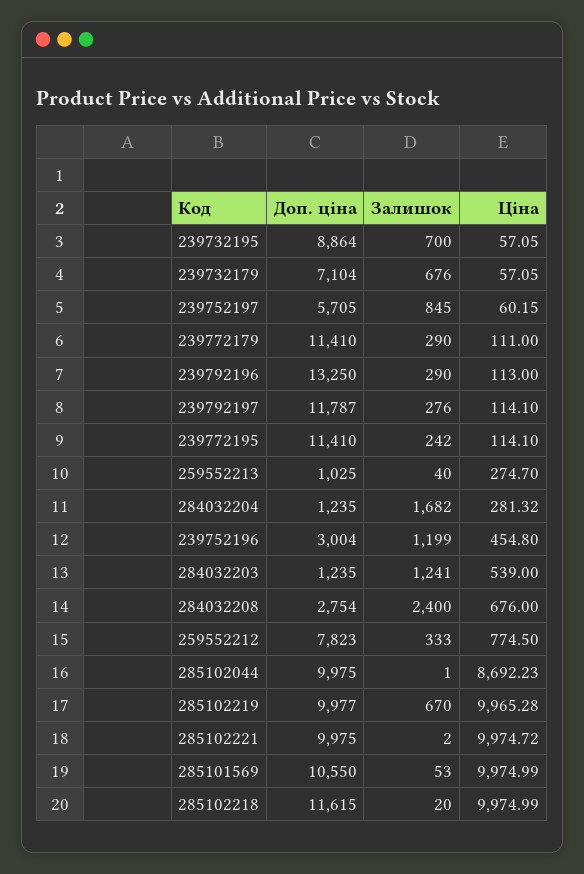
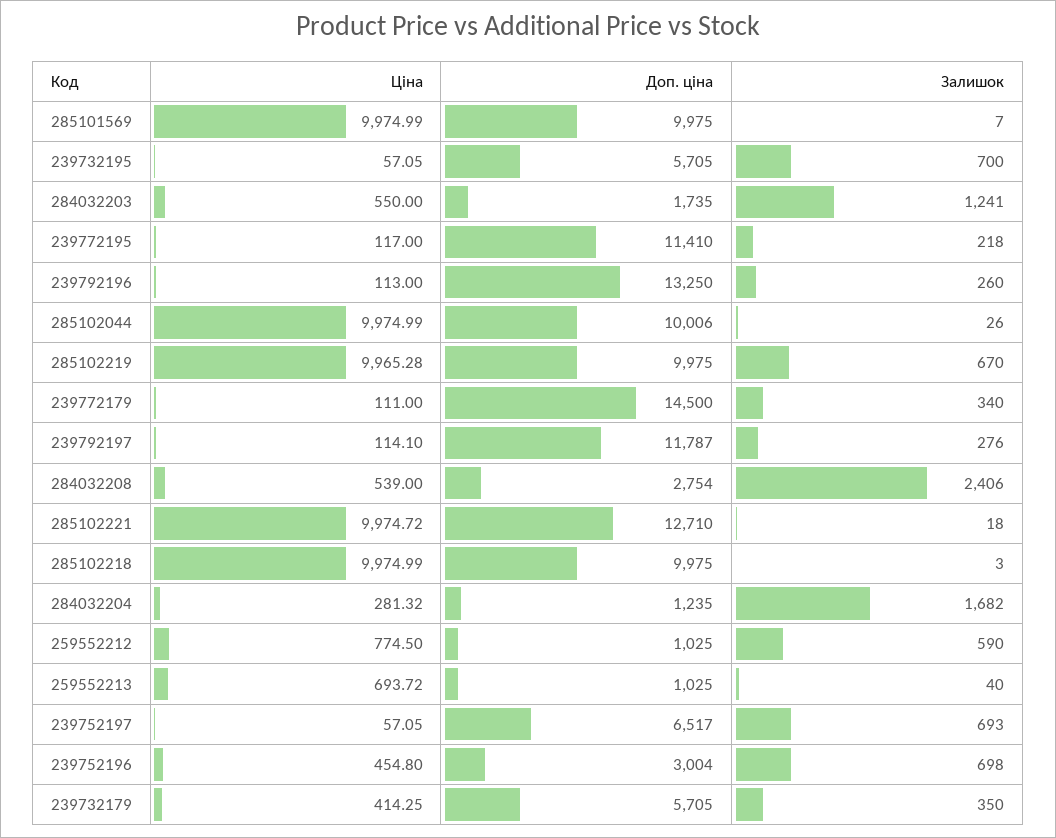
Доп. ціна, 239732195: 8864 -> 5705
Доп. ціна, 239732179: 7104 -> 5705
Залишок, 239732179: 676 -> 350
Ціна, 239732179: 57.05 -> 414.25
Доп. ціна, 239752197: 5705 -> 6517
Залишок, 239752197: 845 -> 693
Ціна, 239752197: 60.15 -> 57.05
Доп. ціна, 239772179: 11410 -> 14500
Залишок, 239772179: 290 -> 340
Залишок, 239792196: 290 -> 260
Залишок, 239772195: 242 -> 218
Ціна, 239772195: 114.1 -> 117
Ціна, 259552213: 274.7 -> 693.72
Залишок, 239752196: 1199 -> 698
Доп. ціна, 284032203: 1235 -> 1735
Ціна, 284032203: 539 -> 550
Залишок, 284032208: 2400 -> 2406
Ціна, 284032208: 676 -> 539
Доп. ціна, 259552212: 7823 -> 1025
Залишок, 259552212: 333 -> 590
Доп. ціна, 285102044: 9975 -> 10006
Залишок, 285102044: 1 -> 26
Ціна, 285102044: 8692.23 -> 9974.99
Доп. ціна, 285102219: 9977 -> 9975
Доп. ціна, 285102221: 9975 -> 12710
Залишок, 285102221: 2 -> 18
Доп. ціна, 285101569: 10550 -> 9975
Залишок, 285101569: 53 -> 7
Доп. ціна, 285102218: 11615 -> 9975
Залишок, 285102218: 20 -> 3

